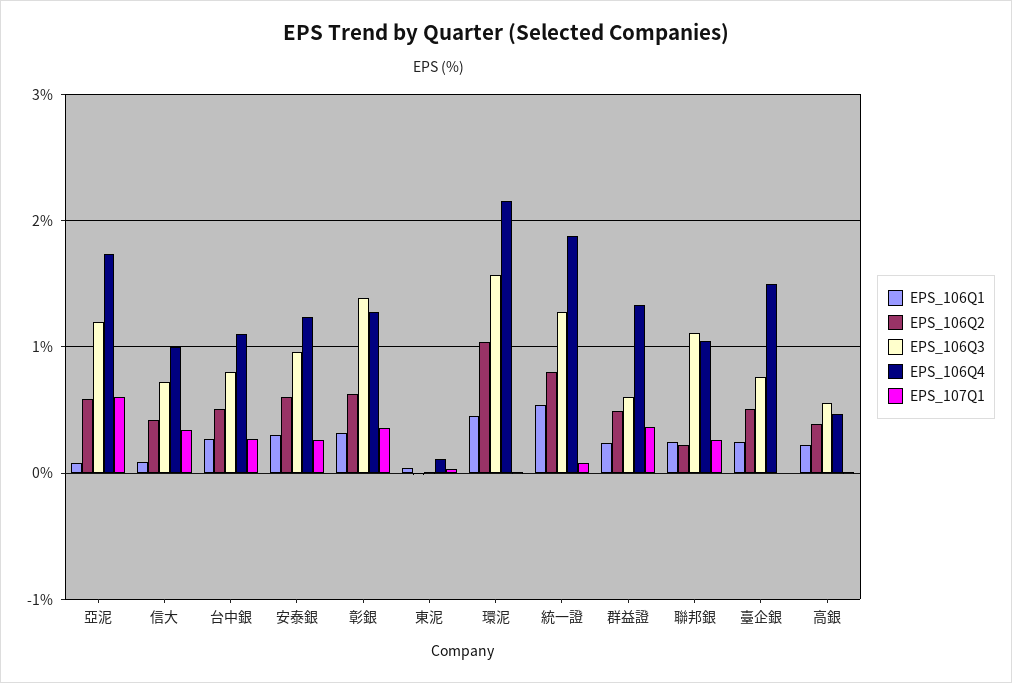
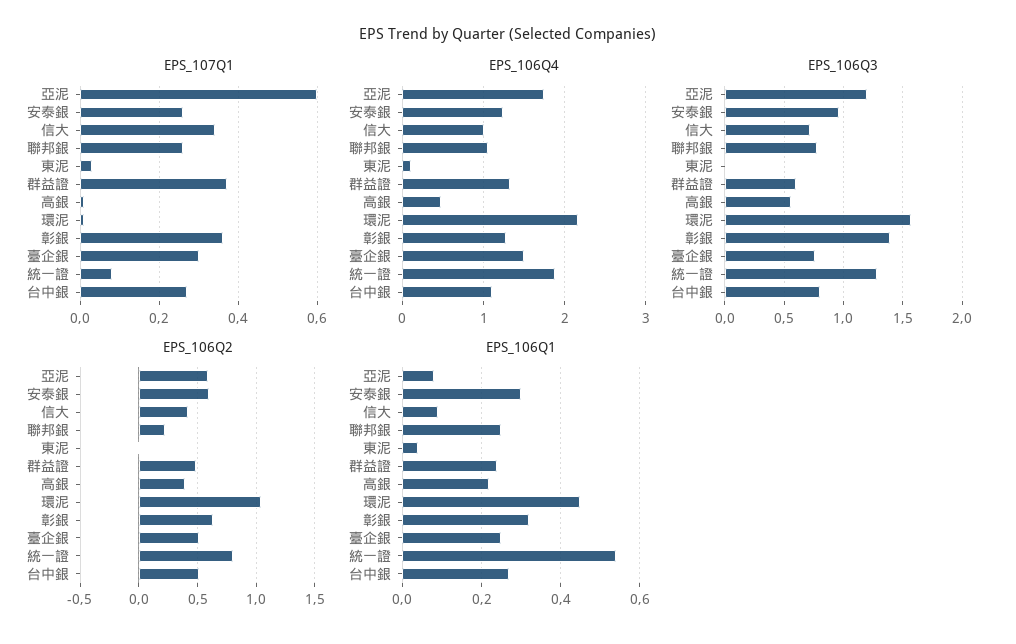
EPS_106Q3, 聯邦銀: 1.1 -> 0.8
EPS_107Q1, 臺企銀: 0 -> 0.3

